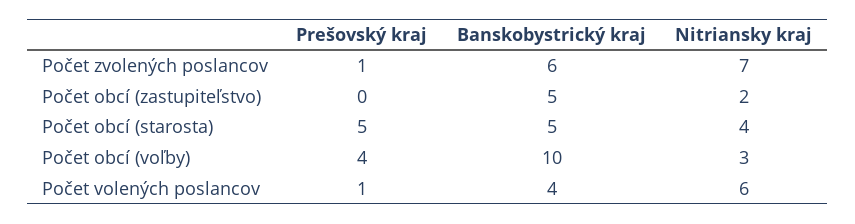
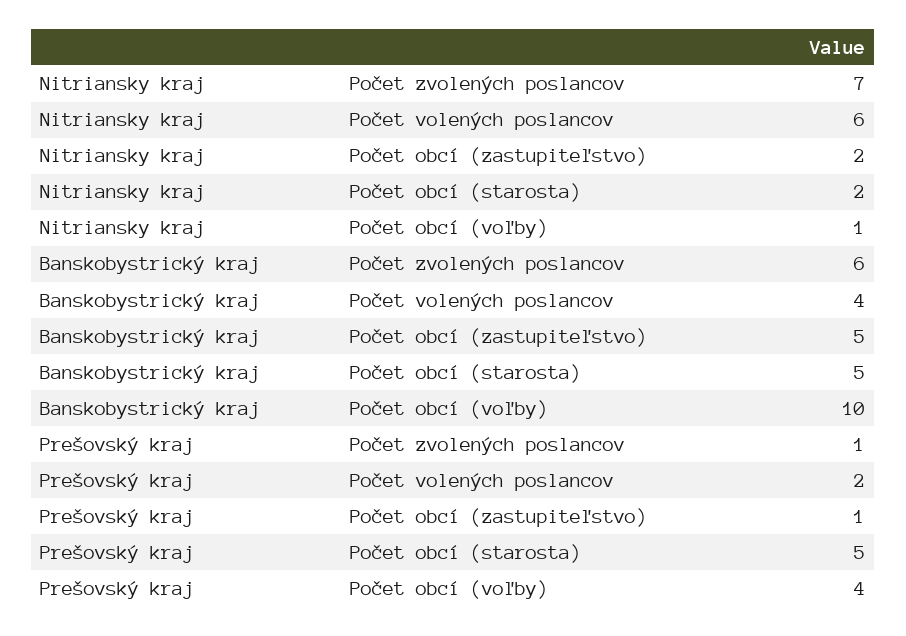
Prešovský kraj, Počet obcí (zastupiteľstvo): 0 -> 1
Nitriansky kraj, Počet obcí (starosta): 4 -> 2
Nitriansky kraj, Počet obcí (voľby): 3 -> 1
Prešovský kraj, Počet volených poslancov: 1 -> 2

